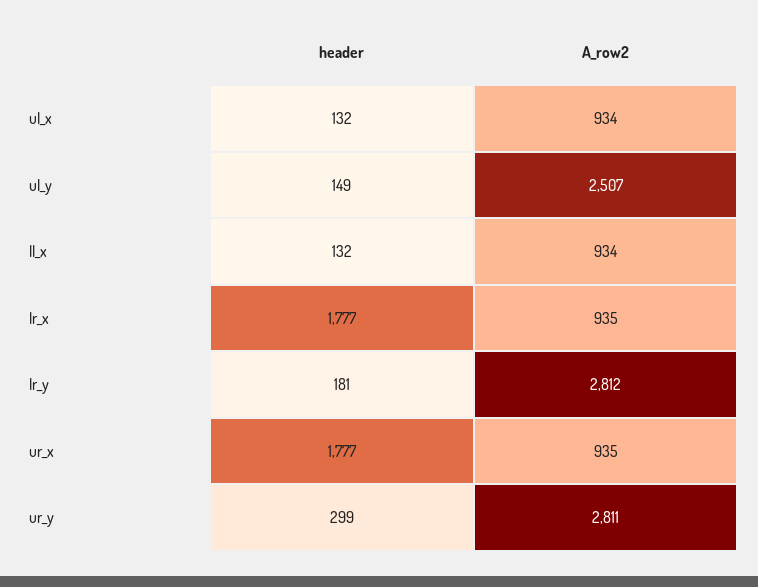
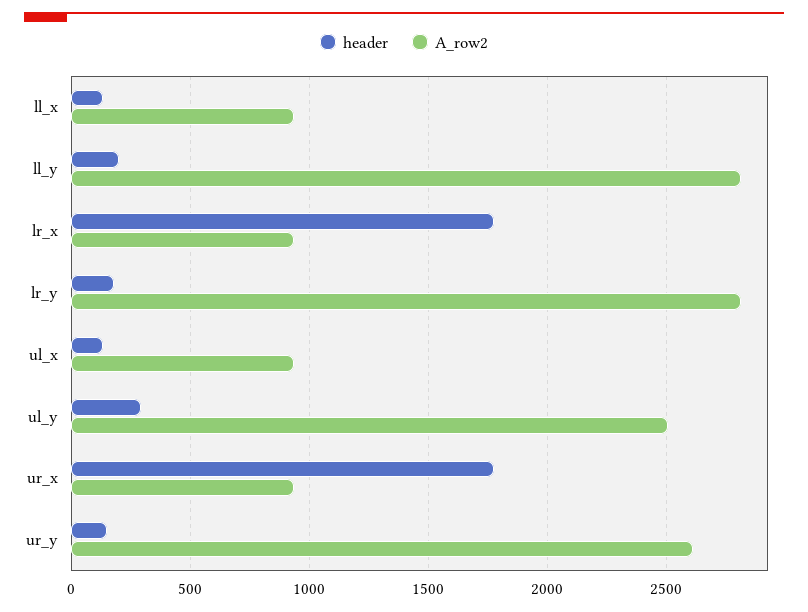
header, ul_y: 149 -> 300
header, ur_y: 299 -> 150
A_row2, ur_y: 2811 -> 2600
header, ll_y: none -> 200
A_row2, ll_y: none -> 2800

